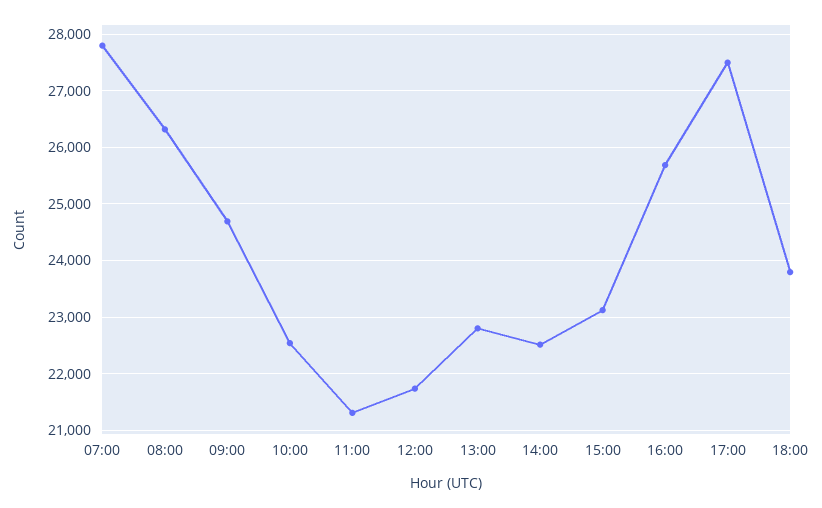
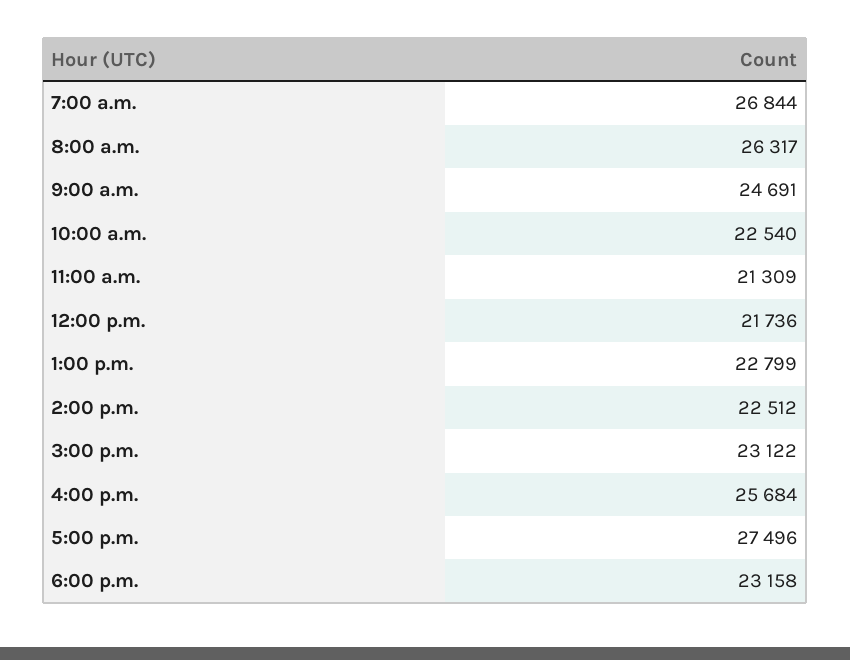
07:00: 27800 -> 26844
18:00: 23800 -> 23158

